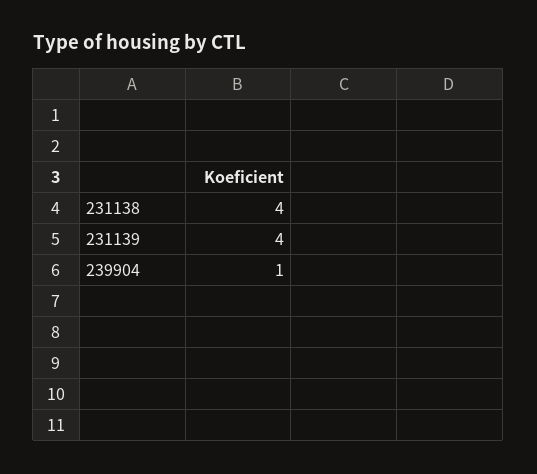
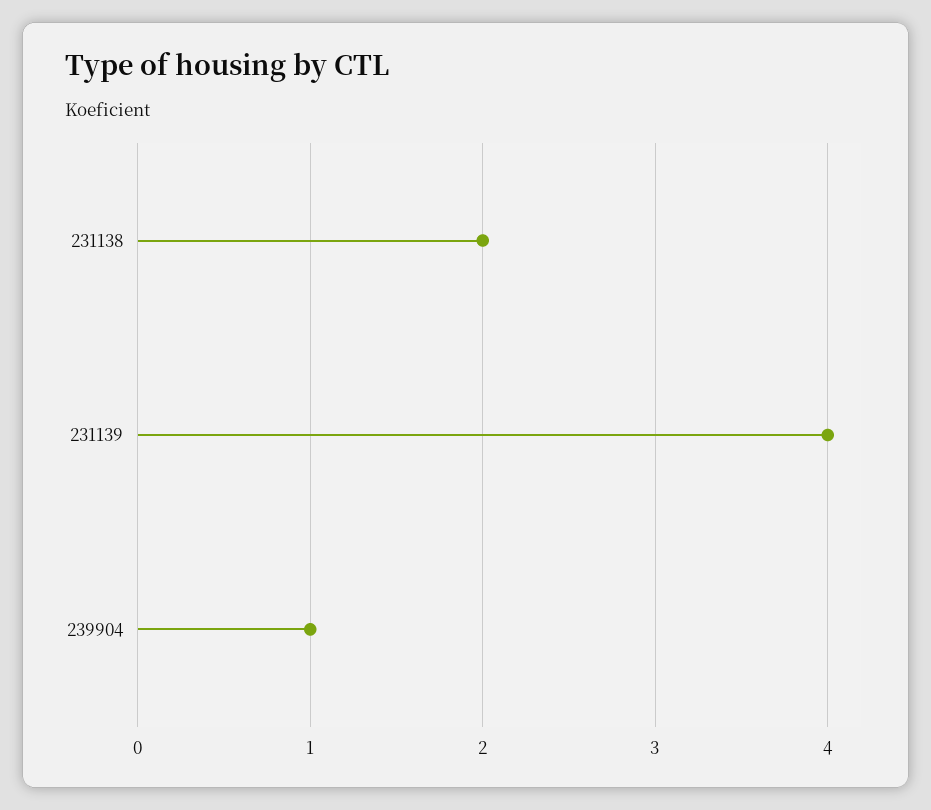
231138: 4 -> 2

